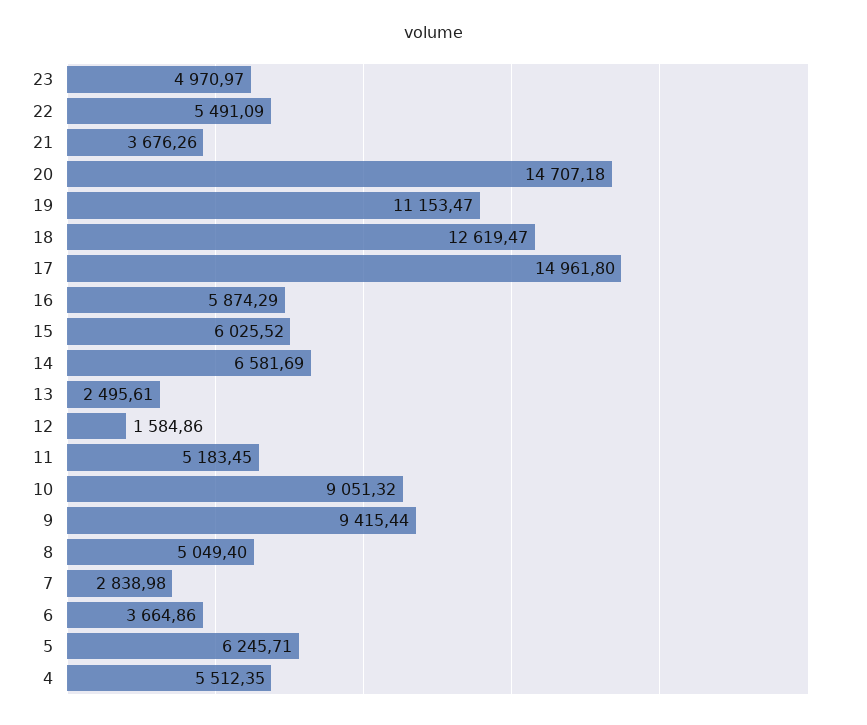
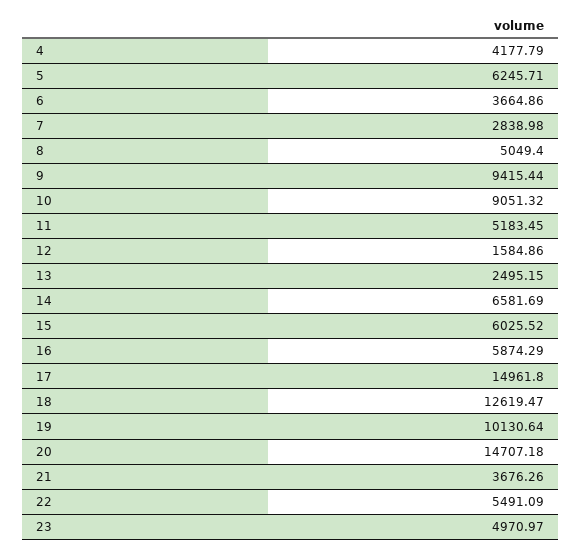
19: 11153.47 -> 10130.64
13: 2495.61 -> 2495.15
4: 5512.35 -> 4177.79

